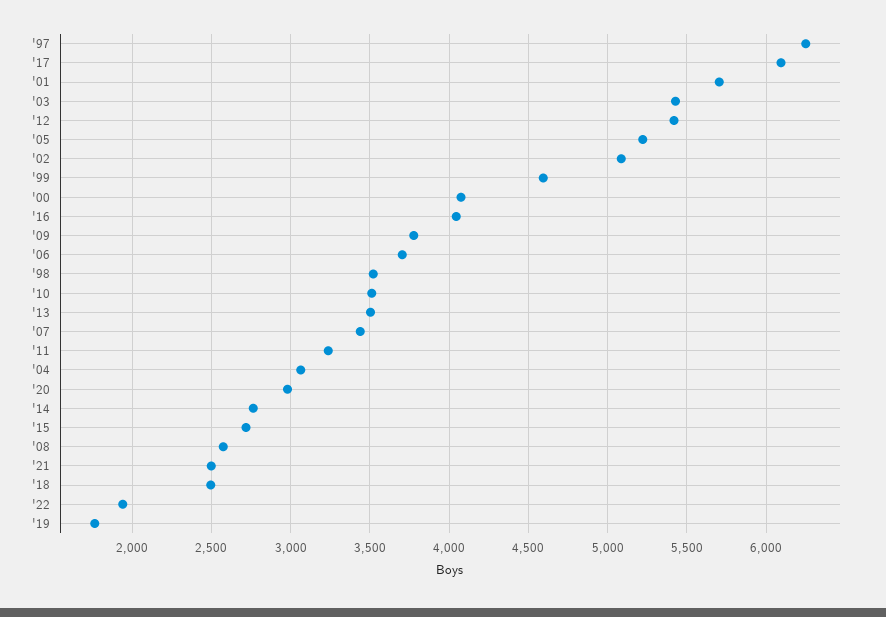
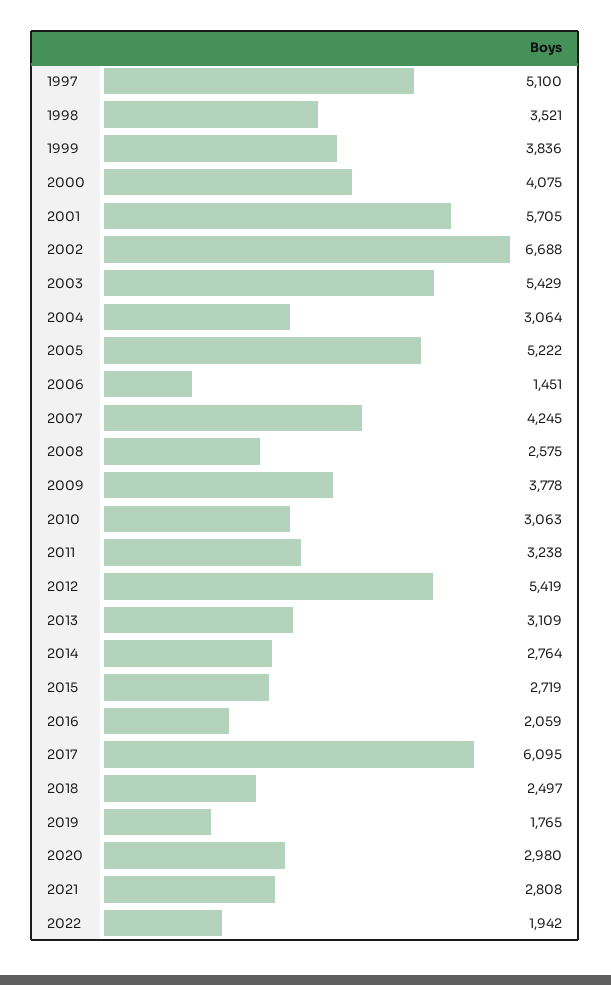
'97: 6250 -> 5100
'02: 5100 -> 6688
'99: 4600 -> 3836
'16: 4050 -> 2059
'06: 3700 -> 1451
'10: 3500 -> 3063
'13: 3500 -> 3109
'07: 3450 -> 4245
'21: 2500 -> 2808

